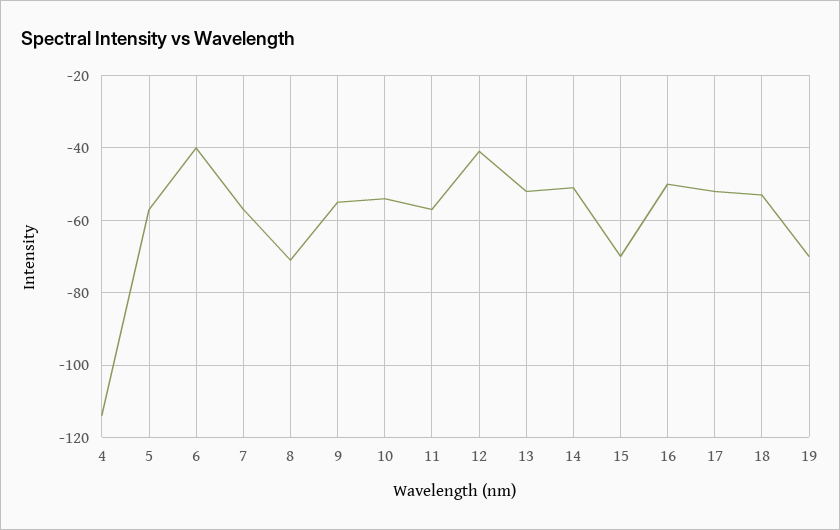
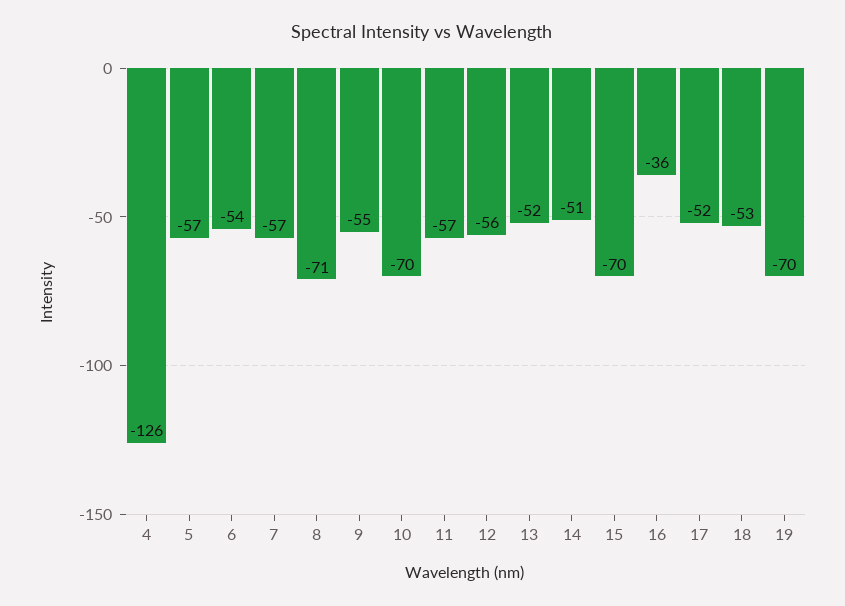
4: -115 -> -126
6: -40 -> -54
10: -55 -> -70
12: -40 -> -56
16: -50 -> -36

